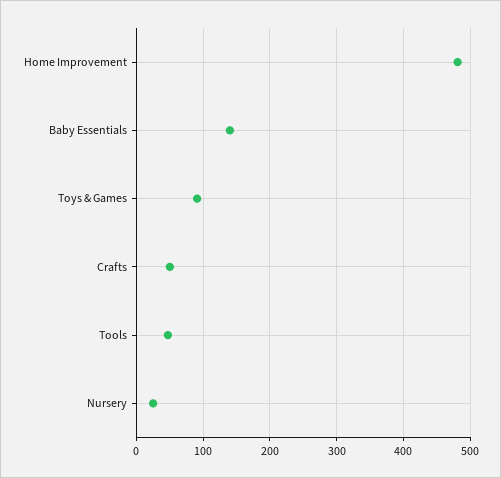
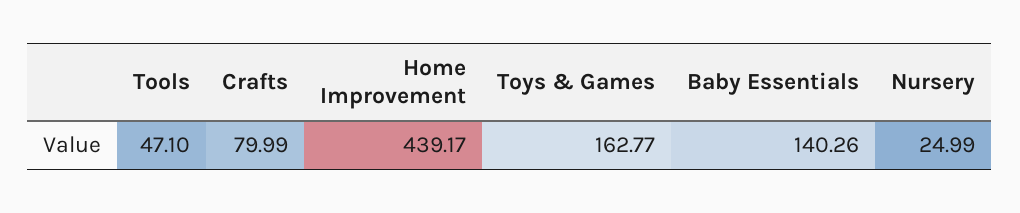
Home Improvement: 480 -> 439.17
Toys & Games: 90 -> 162.77
Crafts: 50 -> 79.99

